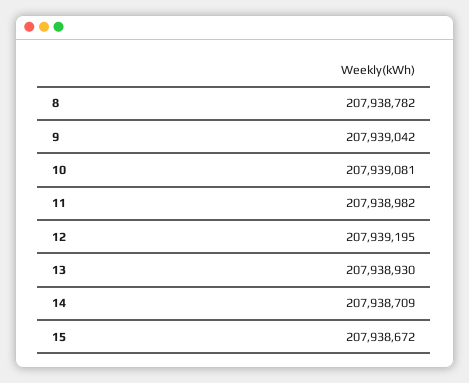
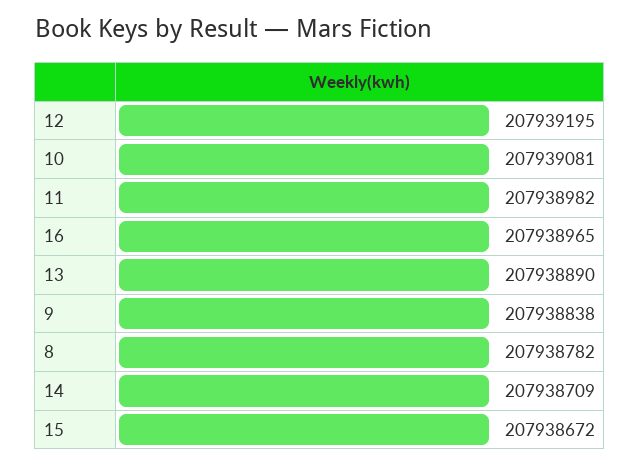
9: 207939042 -> 207938838
13: 207938930 -> 207938890
16: none -> 207938965

